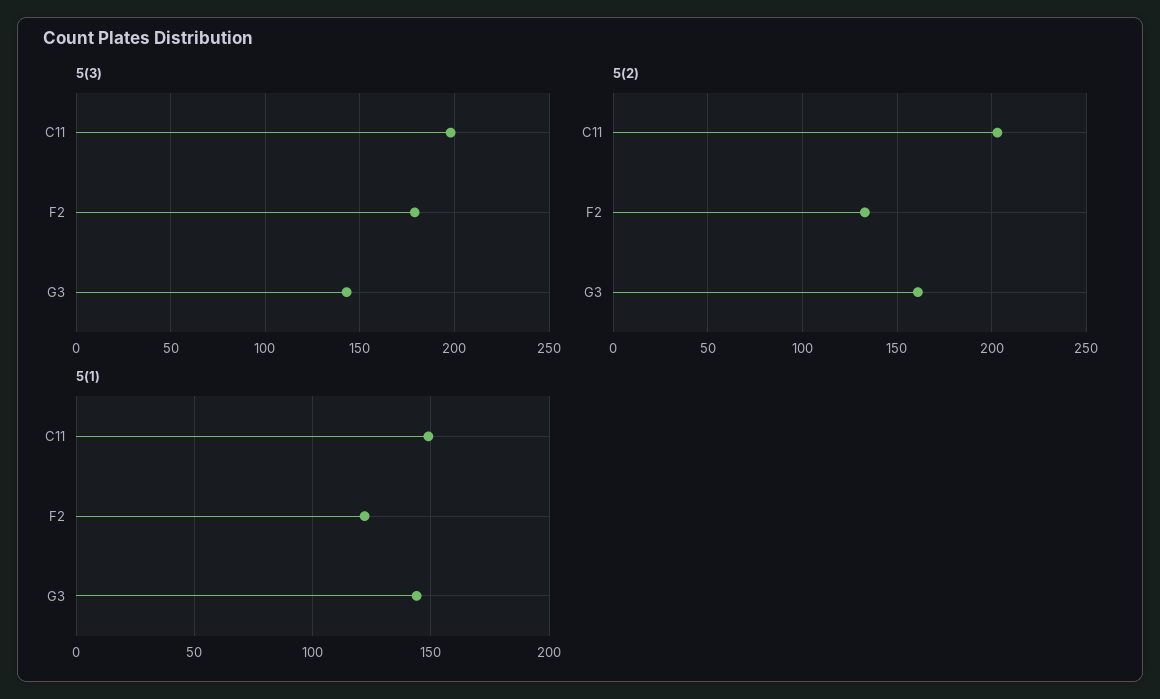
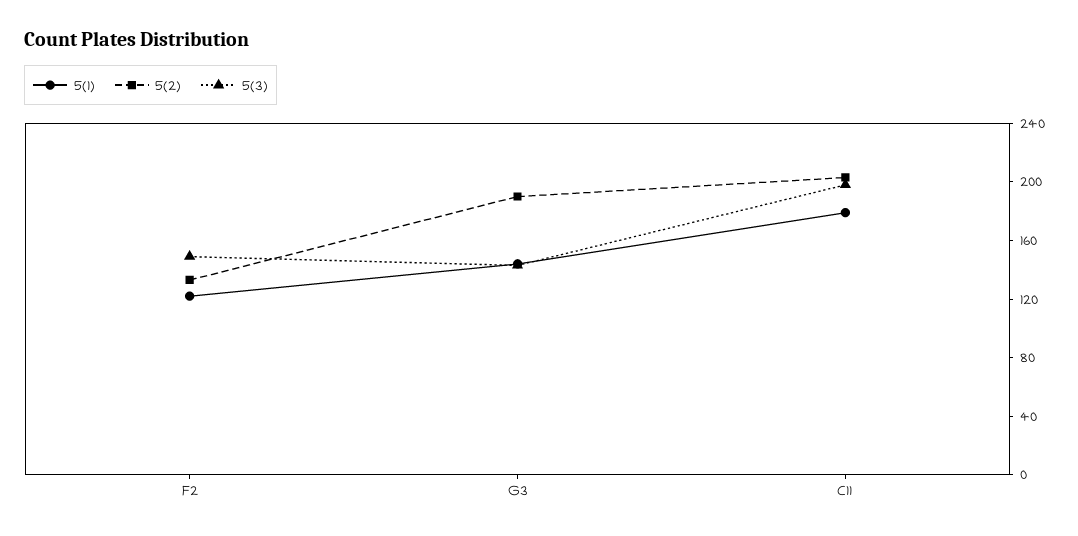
5(3), F2: 180 -> 150
5(2), G3: 160 -> 190
5(1), C11: 150 -> 180

